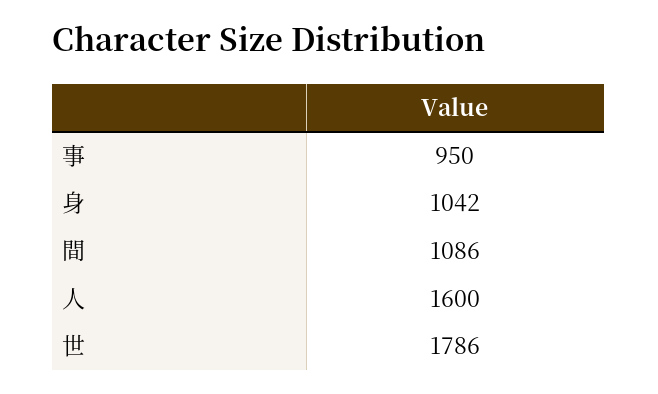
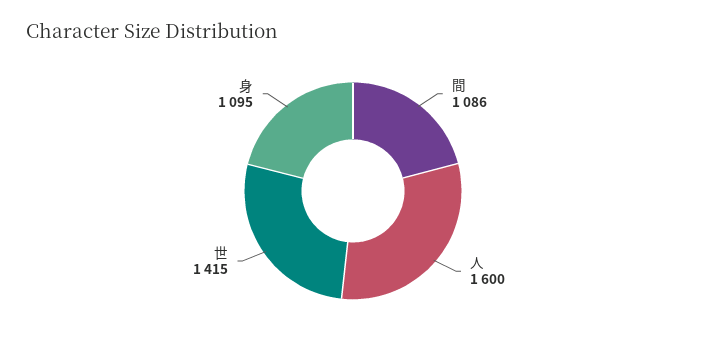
事: 950 -> none
身: 1042 -> 1095
世: 1786 -> 1415

